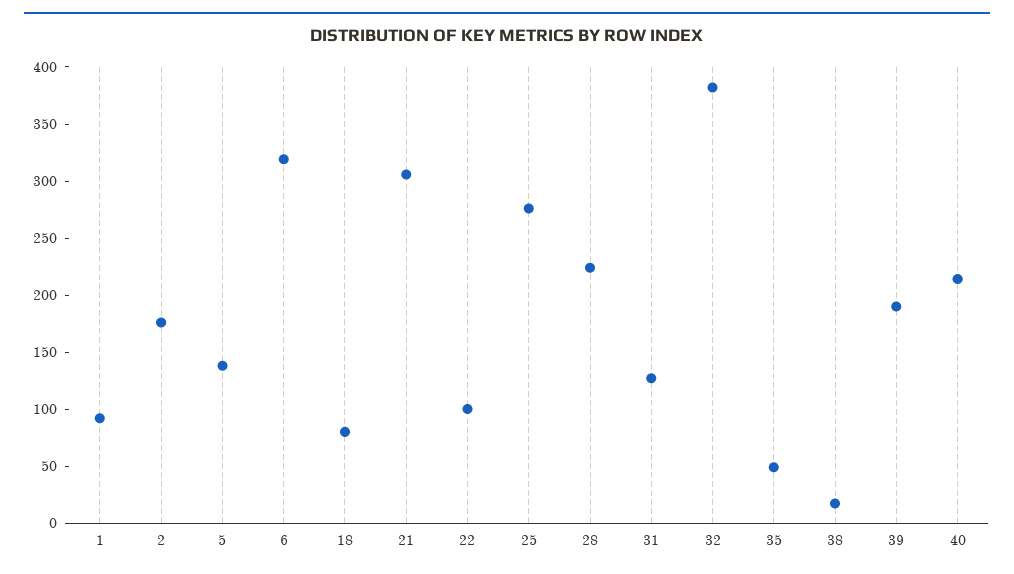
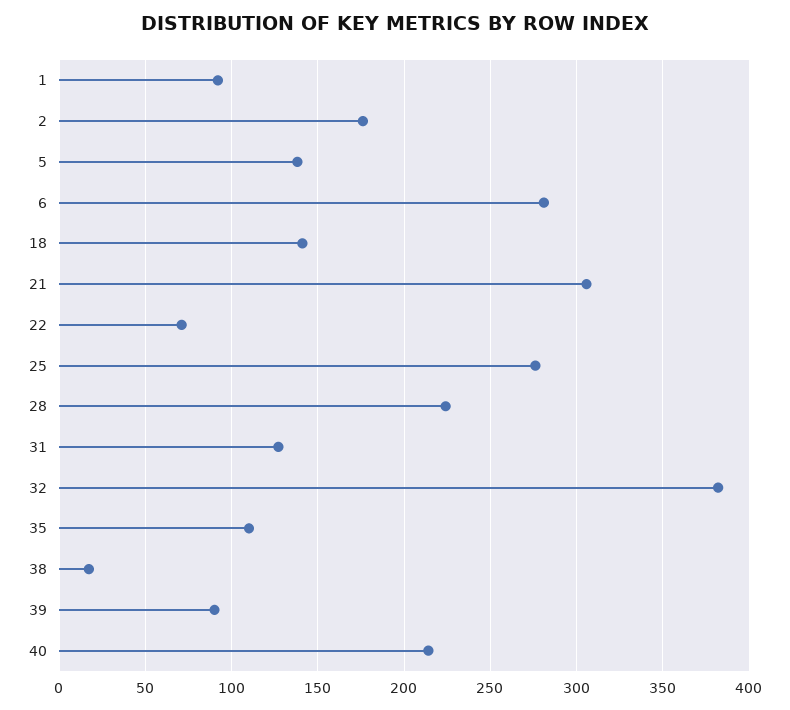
6: 320 -> 280
18: 80 -> 140
22: 100 -> 70
35: 50 -> 110
39: 190 -> 90

